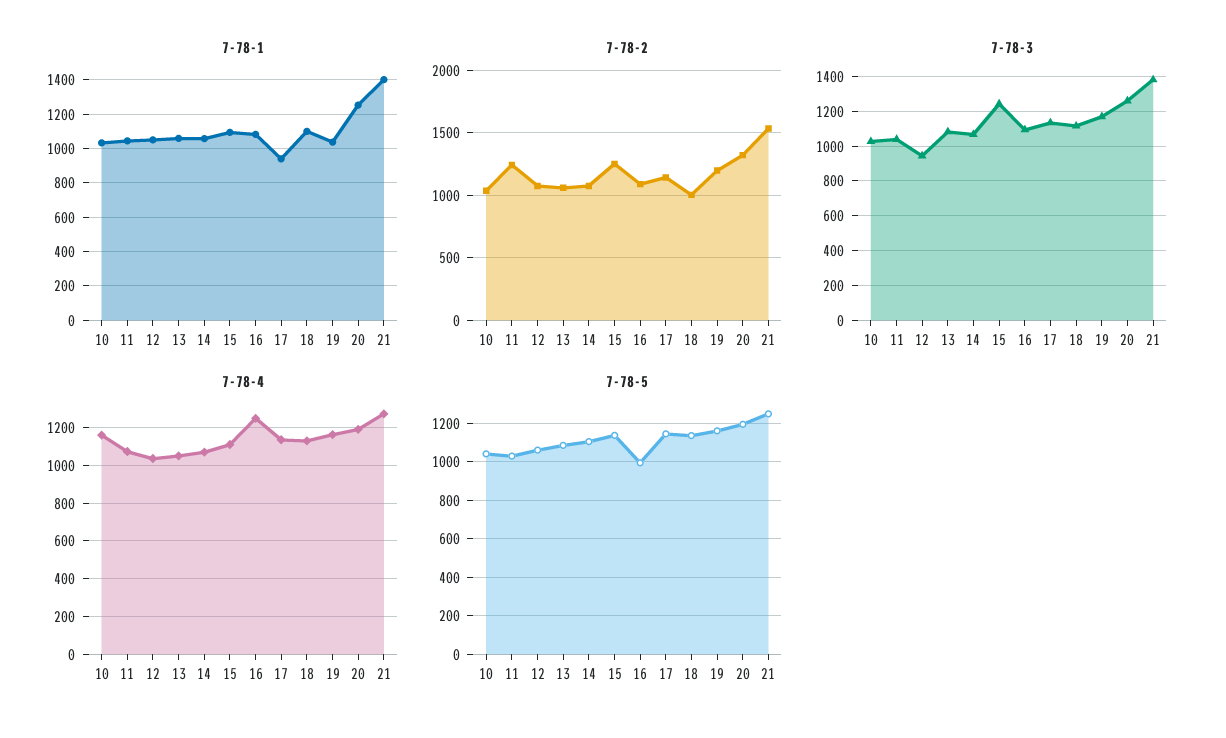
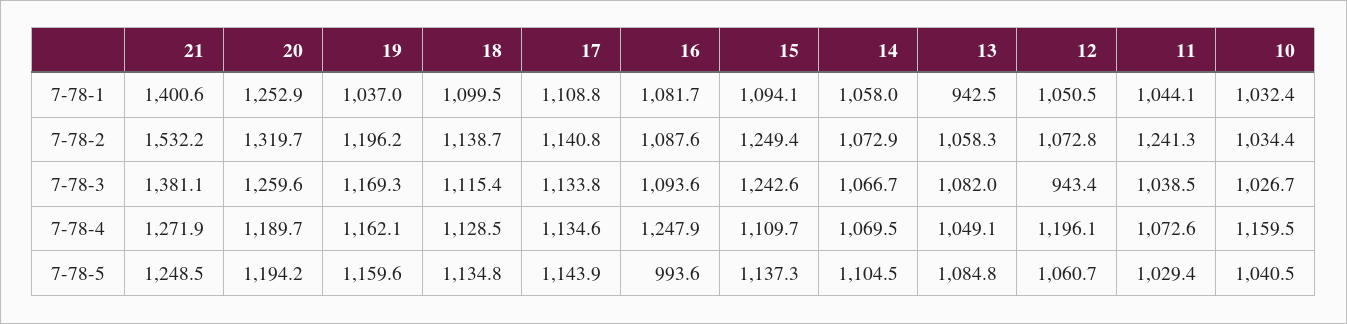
7-78-1, 13: 1050 -> 942.5
7-78-1, 17: 950 -> 1108.8
7-78-2, 18: 1000 -> 1138.7
7-78-4, 12: 1050 -> 1196.1

